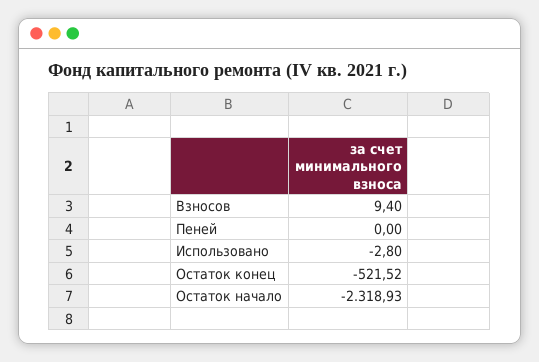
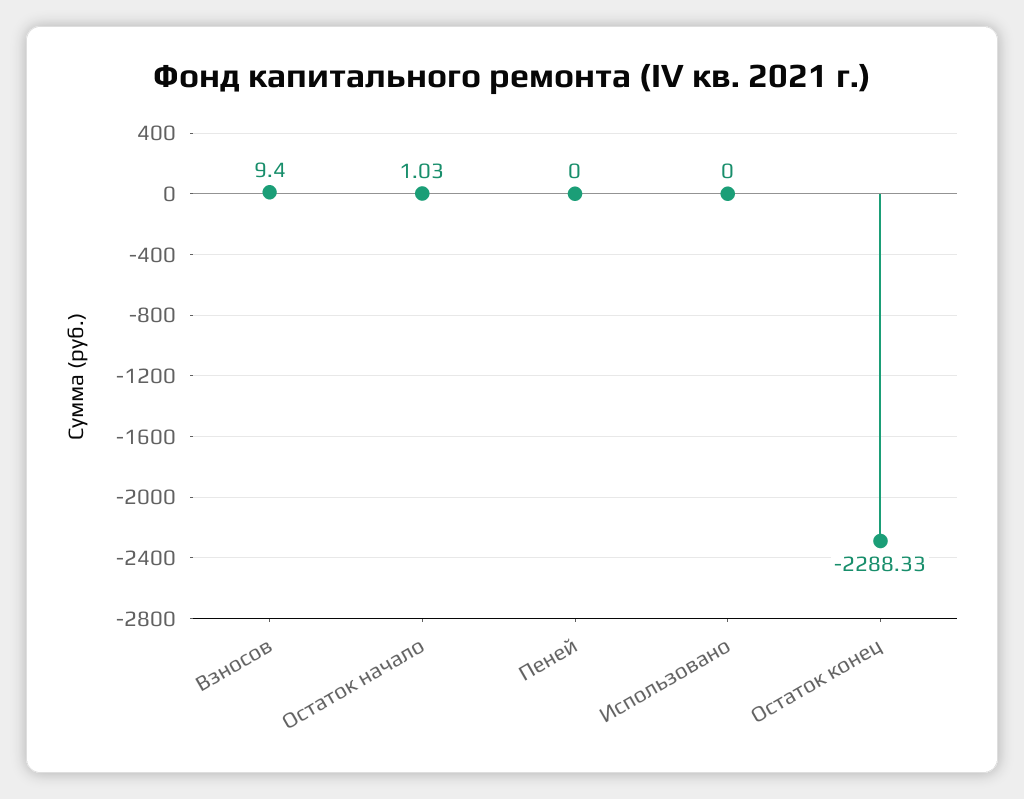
Использовано: -2.8 -> 0
Остаток конец: -521.52 -> -2288.33
Остаток начало: -2318.93 -> 1.03

